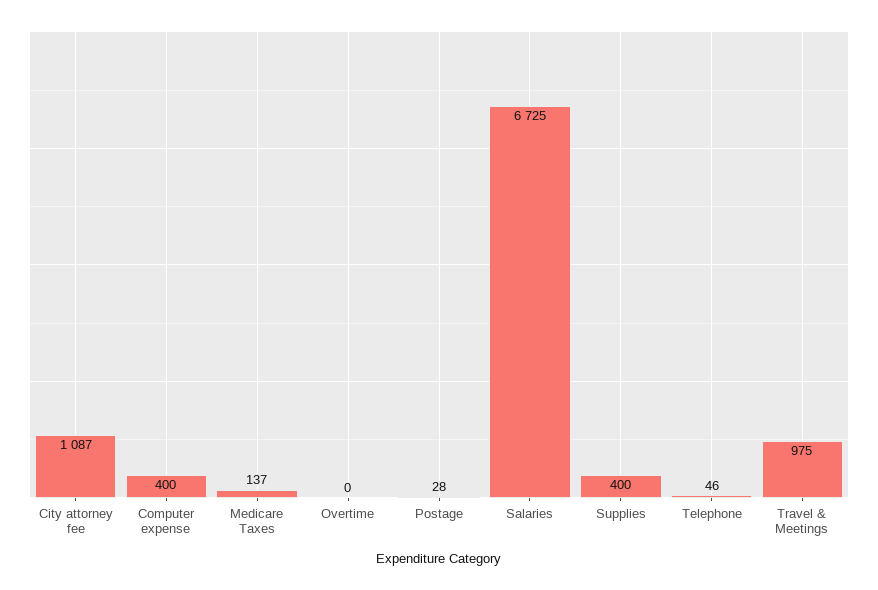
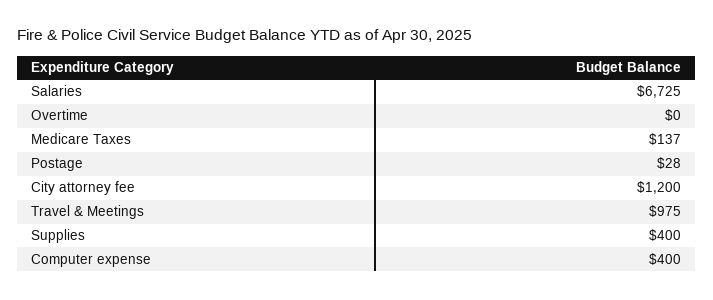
City attorney fee: 1087 -> 1200
Telephone: 46 -> none

